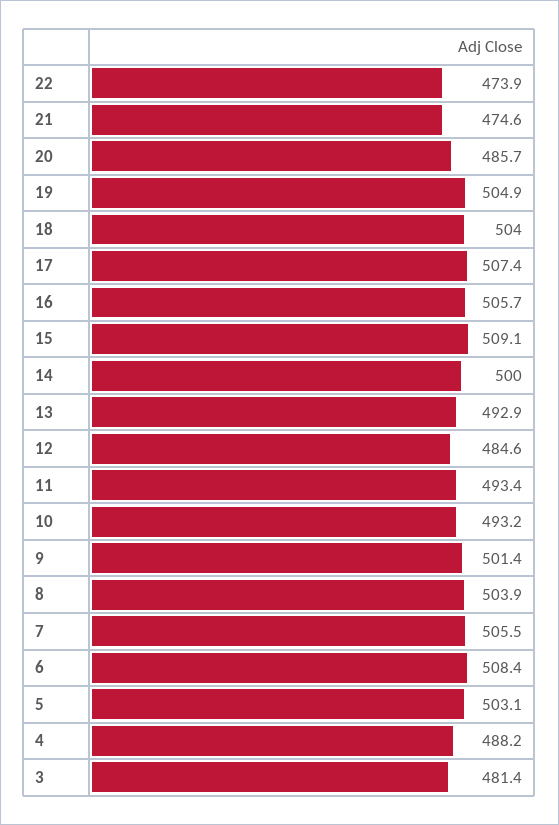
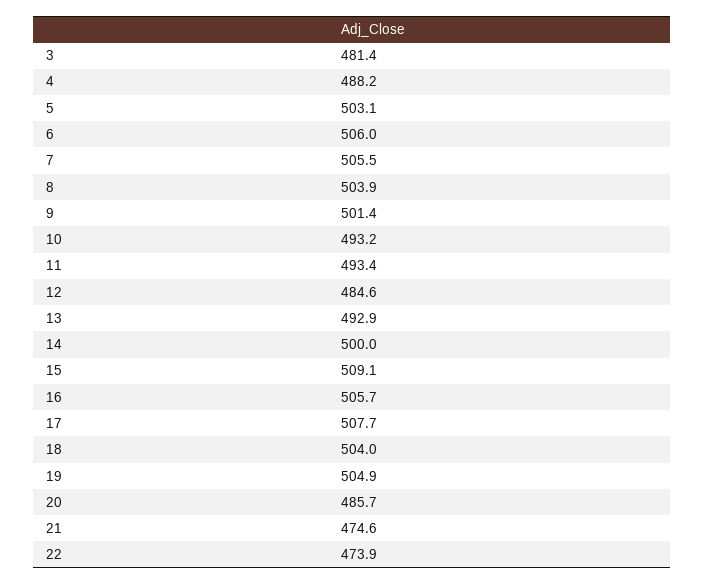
17: 507.4 -> 507.7
6: 508.4 -> 506

